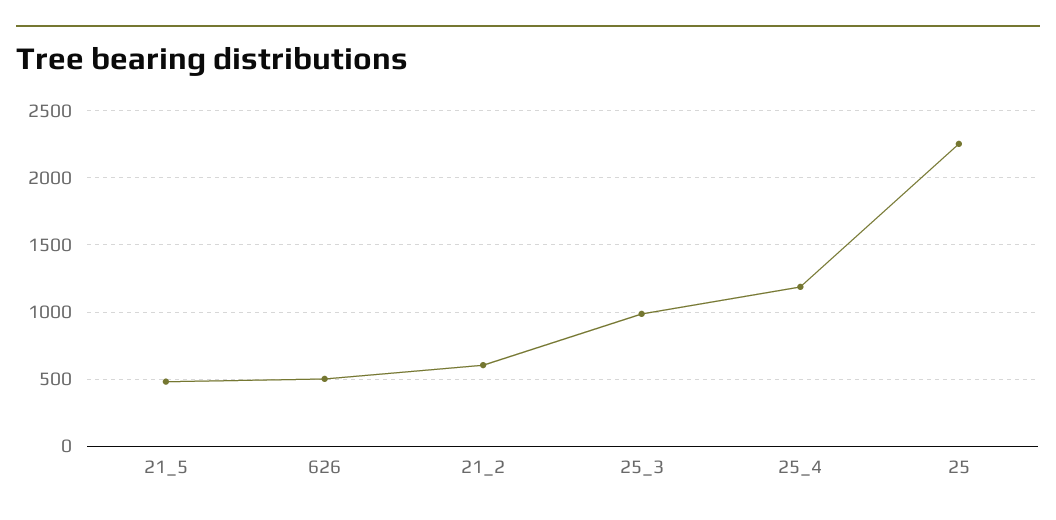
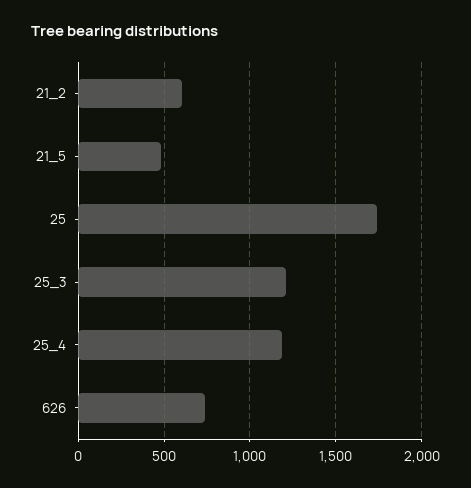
626: 500 -> 750
25_3: 1000 -> 1200
25: 2250 -> 1750

